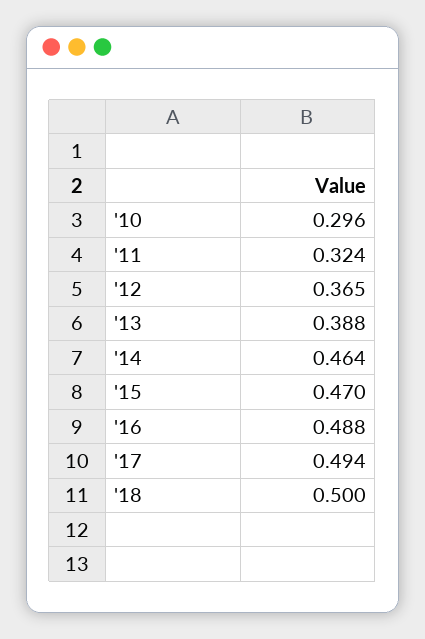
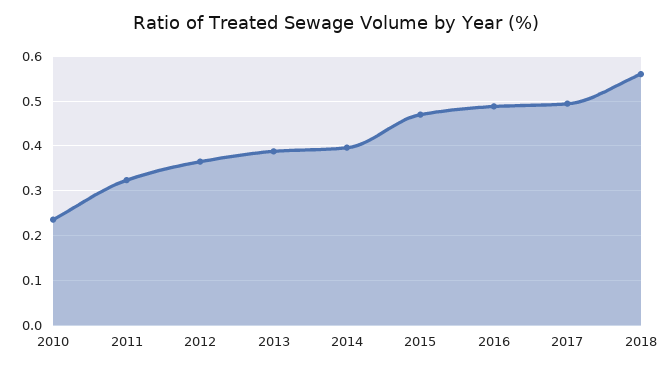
'10: 0.296 -> 0.24
'14: 0.464 -> 0.4
'18: 0.5 -> 0.56

